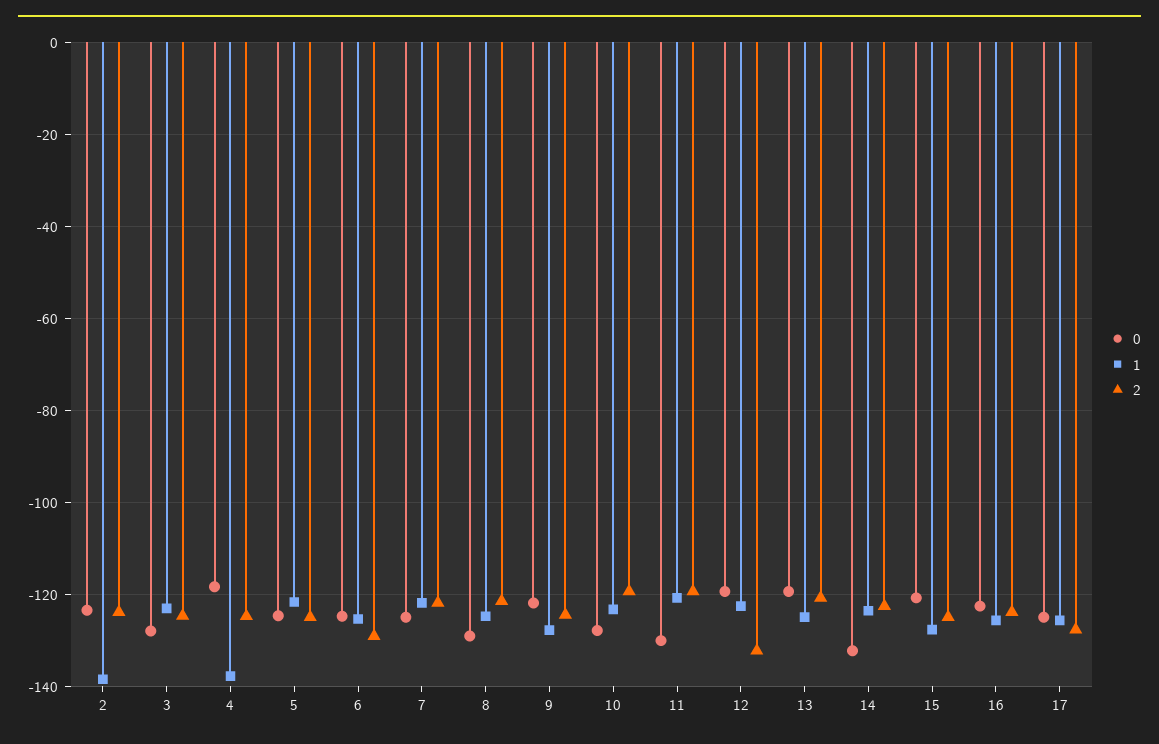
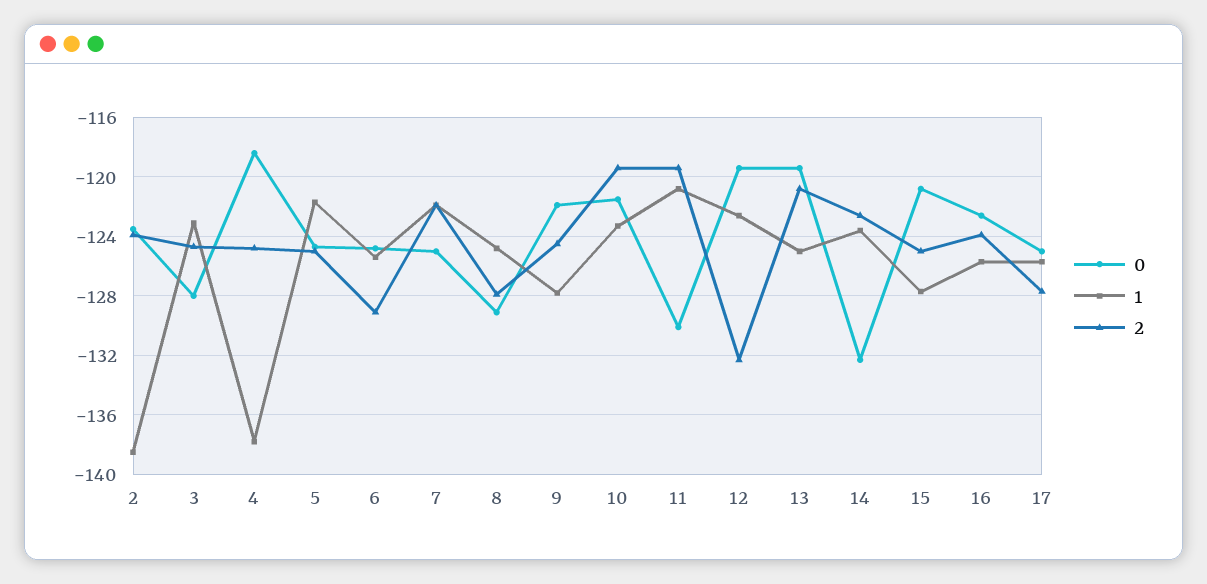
2, 8: -122 -> -128
0, 10: -128 -> -121.5

